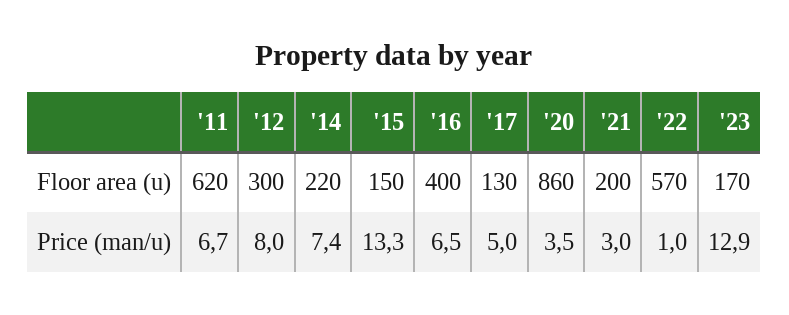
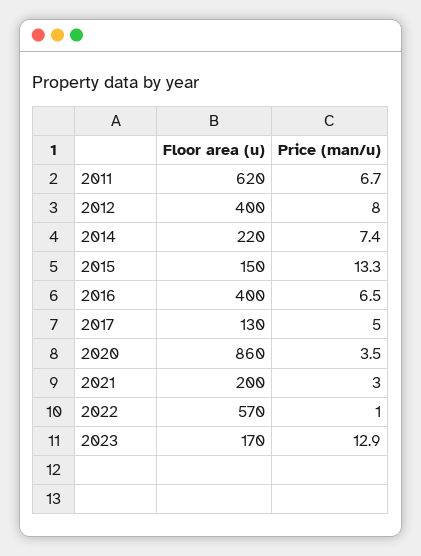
'12, Floor area (u): 300 -> 400

